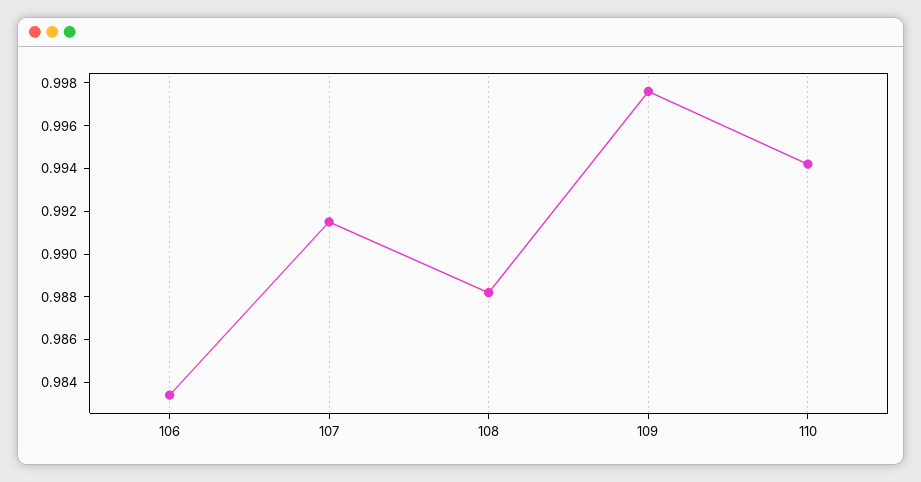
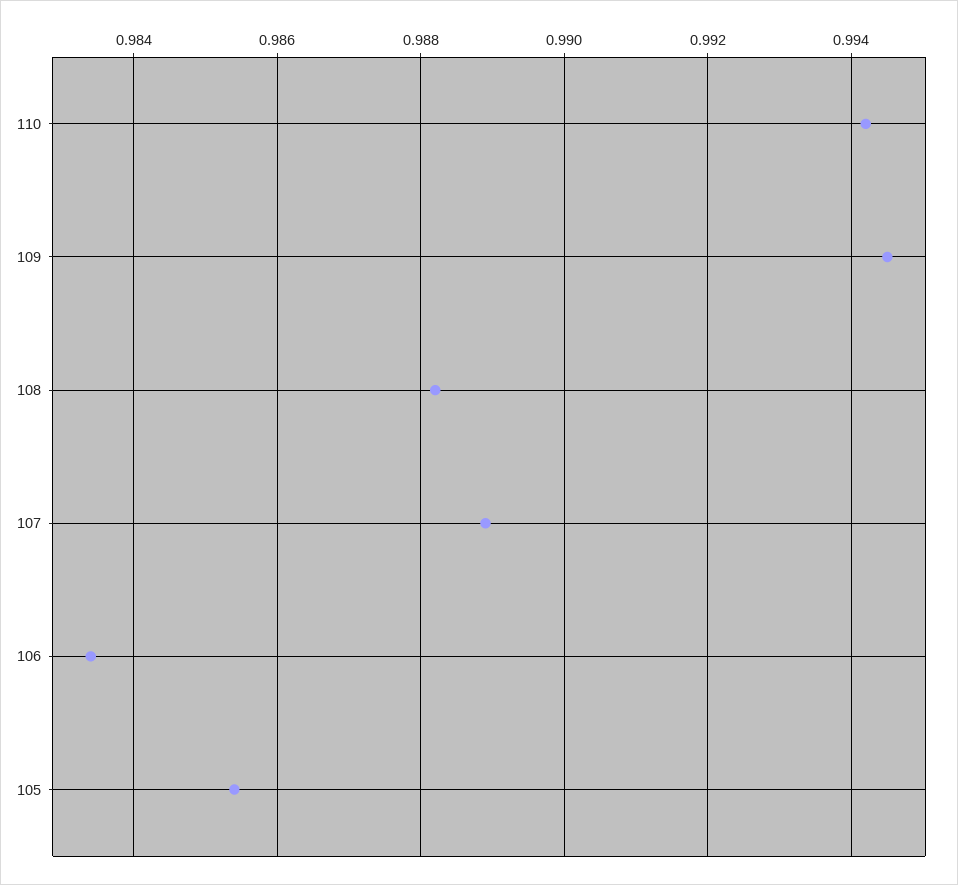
107: 0.9915 -> 0.989
109: 0.9975 -> 0.9945
105: none -> 0.9855

